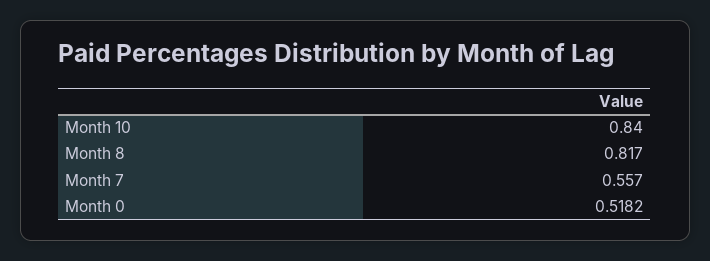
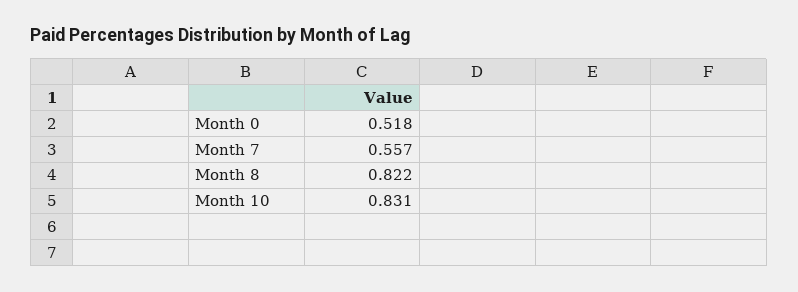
Month 10: 0.84 -> 0.831
Month 8: 0.817 -> 0.822

